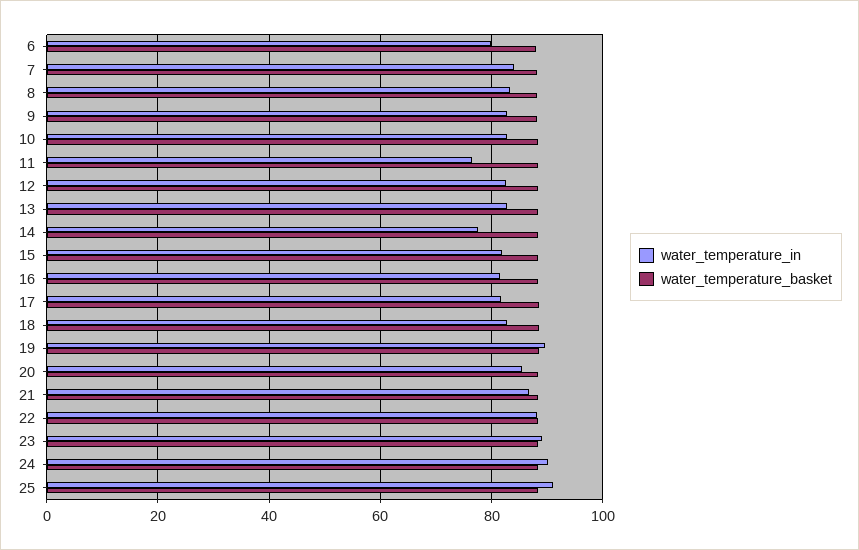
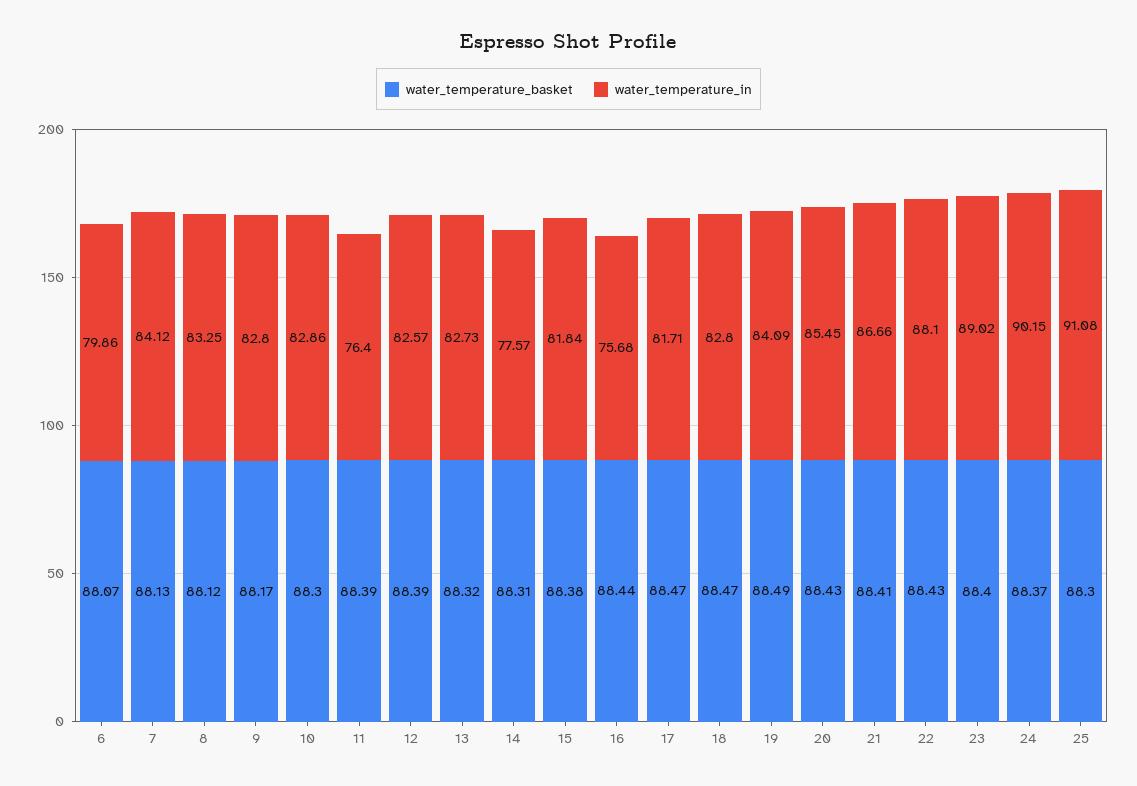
water_temperature_in, 16: 82 -> 75.68
water_temperature_in, 19: 90 -> 84.09

